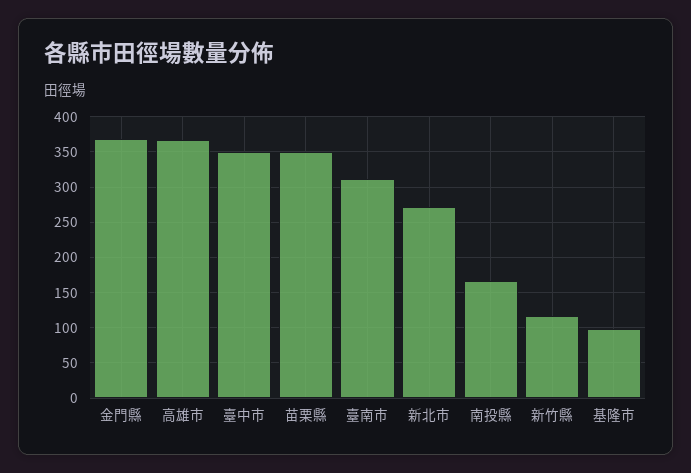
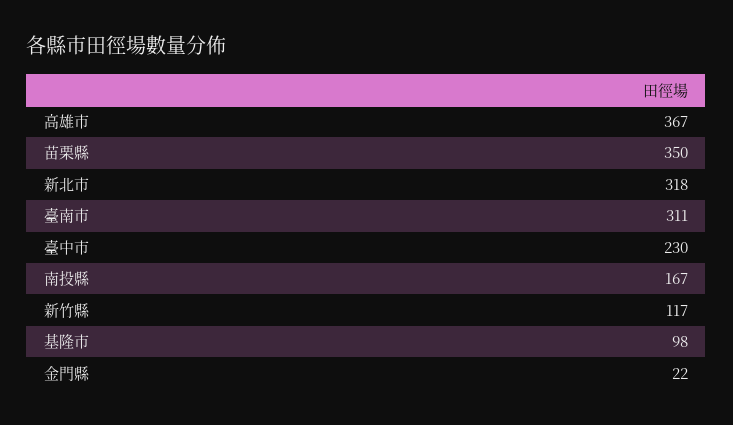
金門縣: 370 -> 22
臺中市: 350 -> 230
新北市: 270 -> 318

